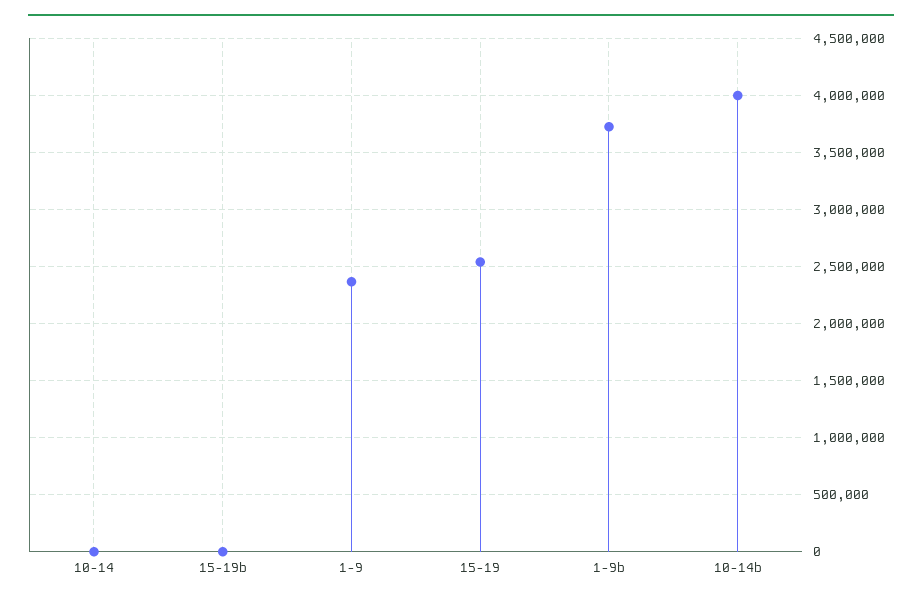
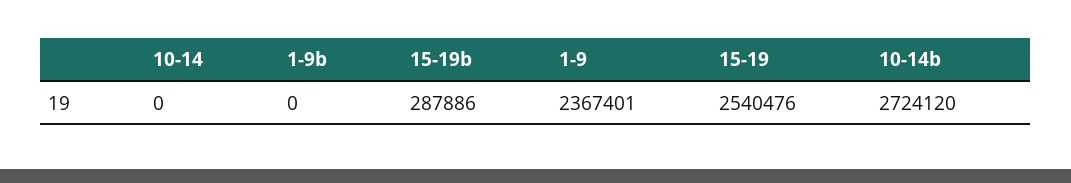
15-19b: 0 -> 287886
1-9b: 3700000 -> 0
10-14b: 4000000 -> 2724120

